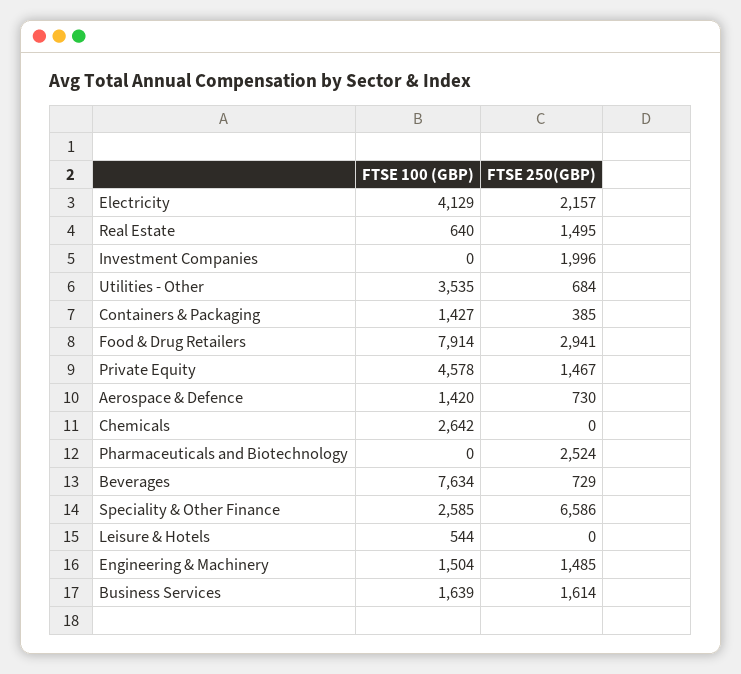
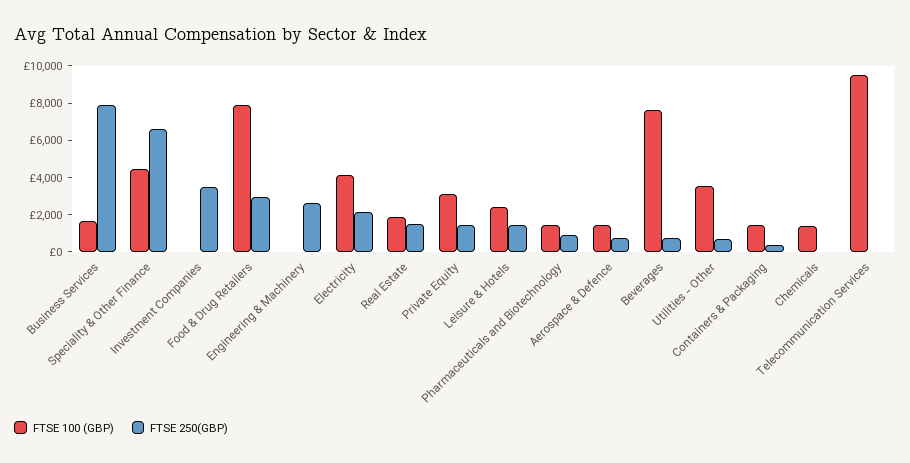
FTSE 100 (GBP), Real Estate: 640 -> 2000
FTSE 250(GBP), Investment Companies: 1996 -> 3500
FTSE 100 (GBP), Private Equity: 4578 -> 3000
FTSE 100 (GBP), Chemicals: 2642 -> 1500
FTSE 100 (GBP), Pharmaceuticals and Biotechnology: 0 -> 1500
FTSE 250(GBP), Pharmaceuticals and Biotechnology: 2524 -> 1000
FTSE 100 (GBP), Speciality & Other Finance: 2585 -> 4500
FTSE 100 (GBP), Leisure & Hotels: 544 -> 2500
FTSE 250(GBP), Leisure & Hotels: 0 -> 1500
FTSE 100 (GBP), Engineering & Machinery: 1504 -> 0
FTSE 250(GBP), Engineering & Machinery: 1485 -> 2500
FTSE 250(GBP), Business Services: 1614 -> 8000
FTSE 100 (GBP), Telecommunication Services: none -> 9500
FTSE 250(GBP), Telecommunication Services: none -> 0

